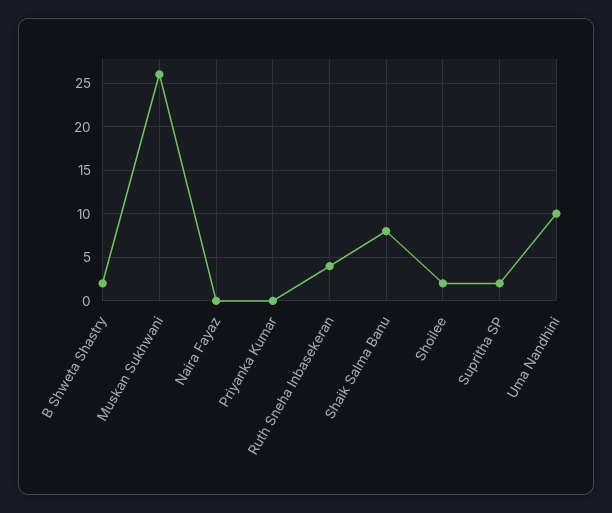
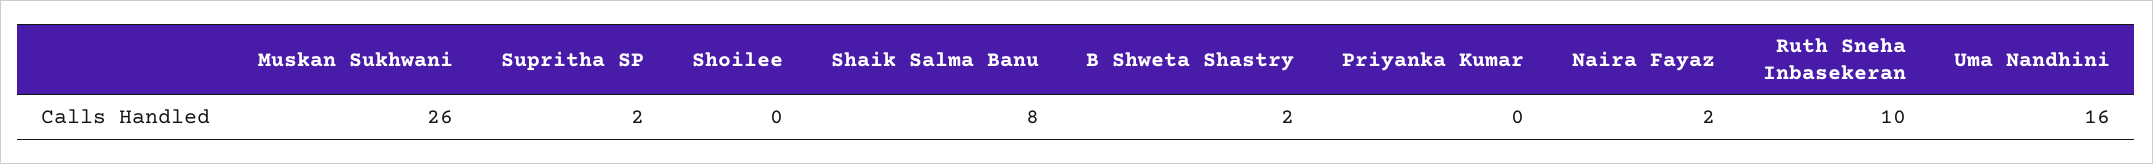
Naira Fayaz: 0 -> 2
Ruth Sneha Inbasekeran: 4 -> 10
Shoilee: 2 -> 0
Uma Nandhini: 10 -> 16

